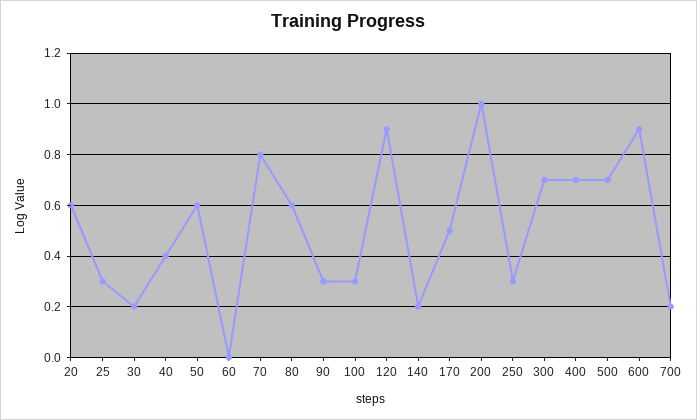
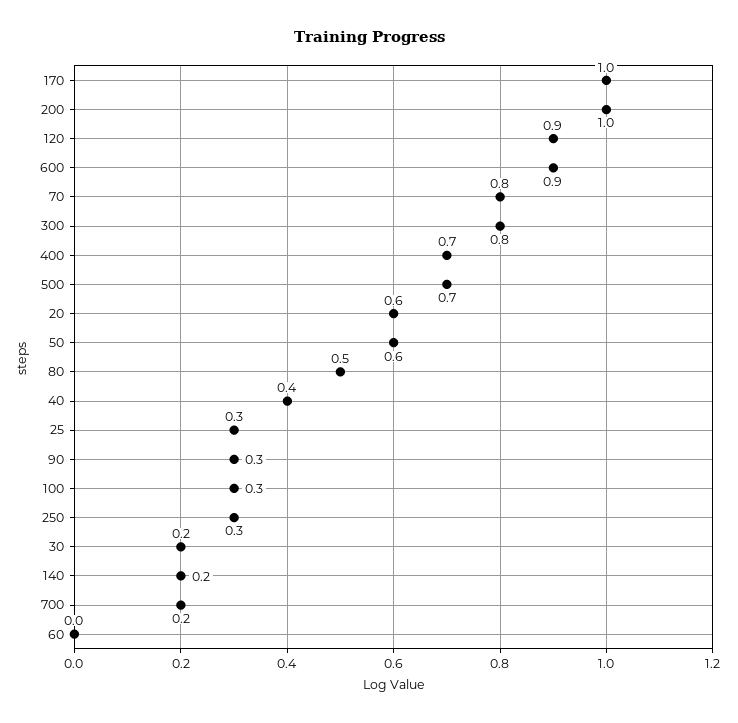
80: 0.6 -> 0.5
170: 0.5 -> 1
300: 0.7 -> 0.8

